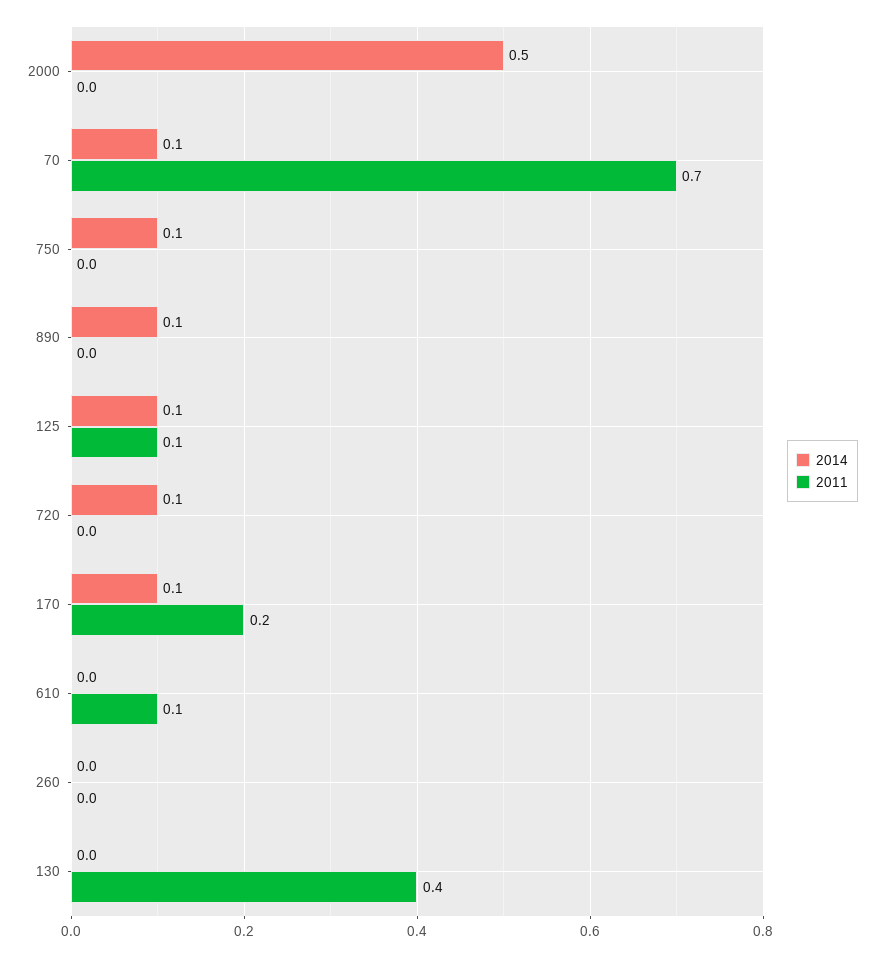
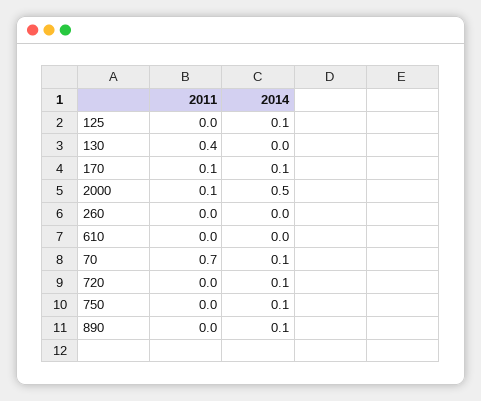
2011, 2000: 0 -> 0.1
2011, 125: 0.1 -> 0
2011, 170: 0.2 -> 0.1
2011, 610: 0.1 -> 0

